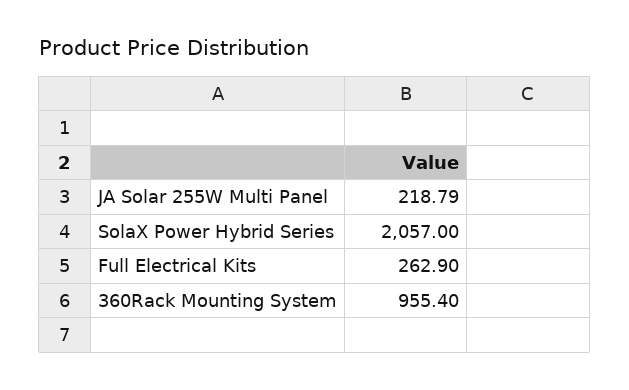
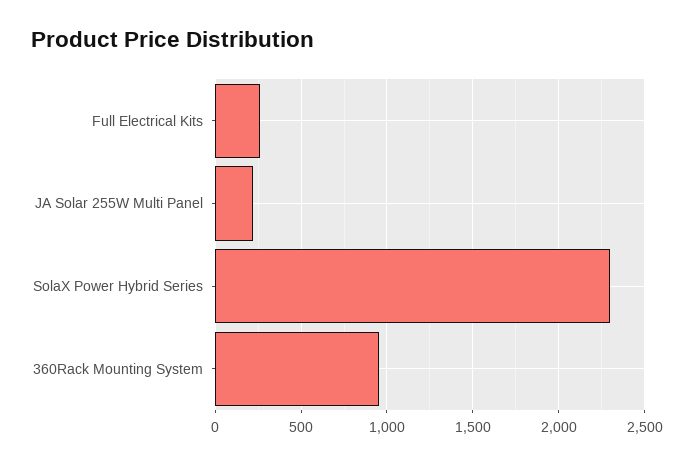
SolaX Power Hybrid Series: 2057 -> 2300

